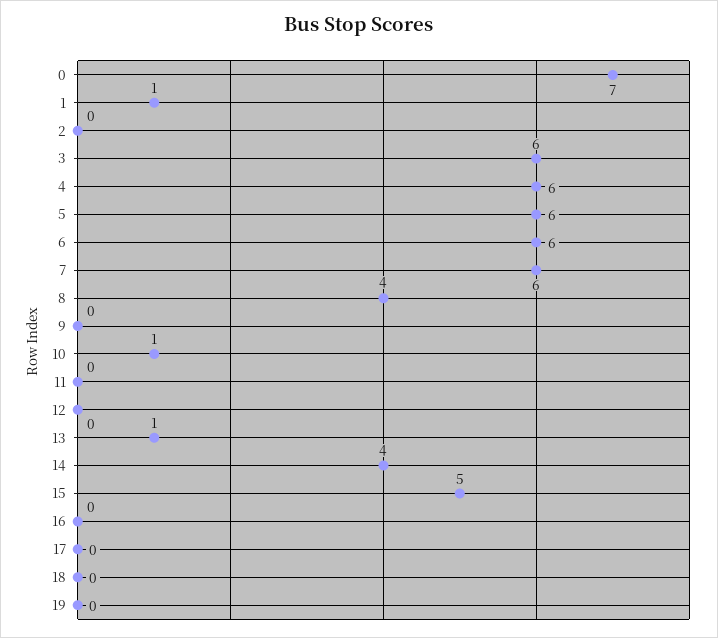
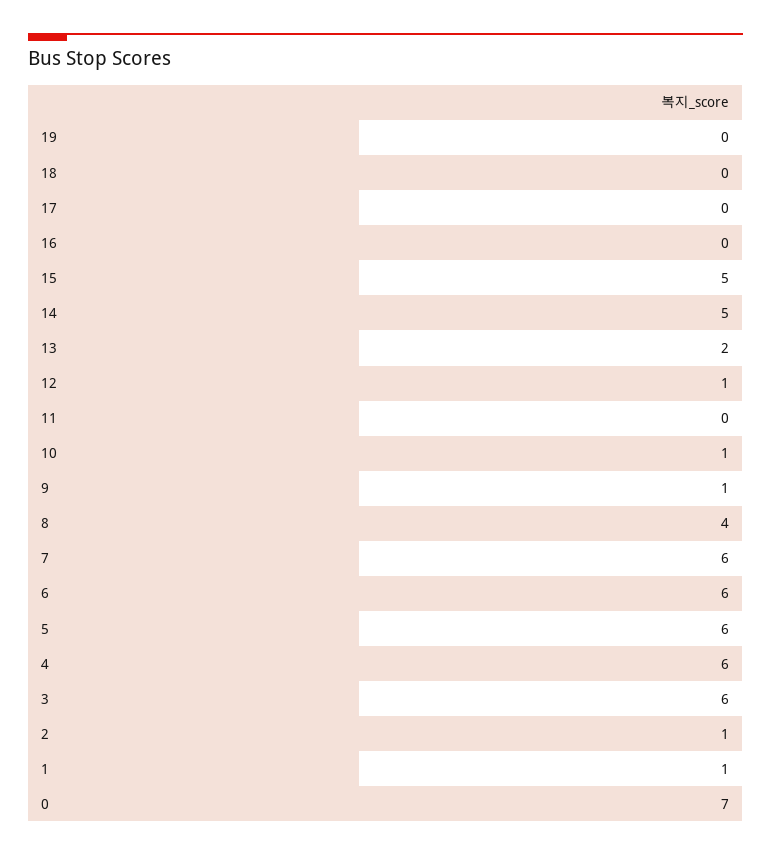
2: 0 -> 1
9: 0 -> 1
12: 0 -> 1
13: 1 -> 2
14: 4 -> 5

